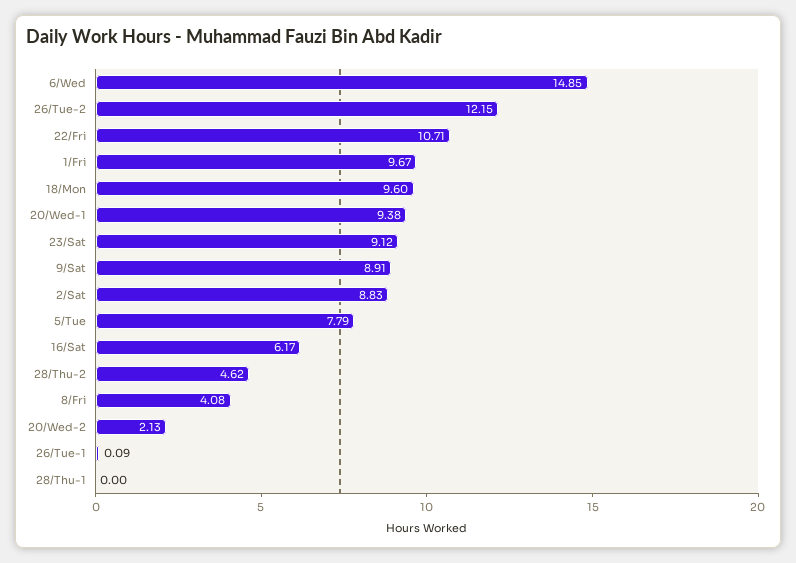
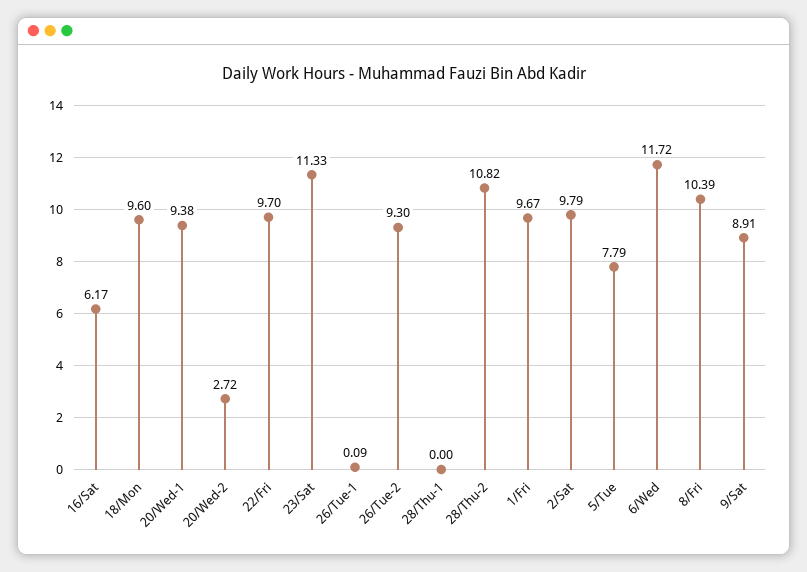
6/Wed: 14.85 -> 11.72
26/Tue-2: 12.15 -> 9.3
22/Fri: 10.71 -> 9.7
23/Sat: 9.12 -> 11.33
2/Sat: 8.83 -> 9.79
28/Thu-2: 4.62 -> 10.82
8/Fri: 4.08 -> 10.39
20/Wed-2: 2.13 -> 2.72

